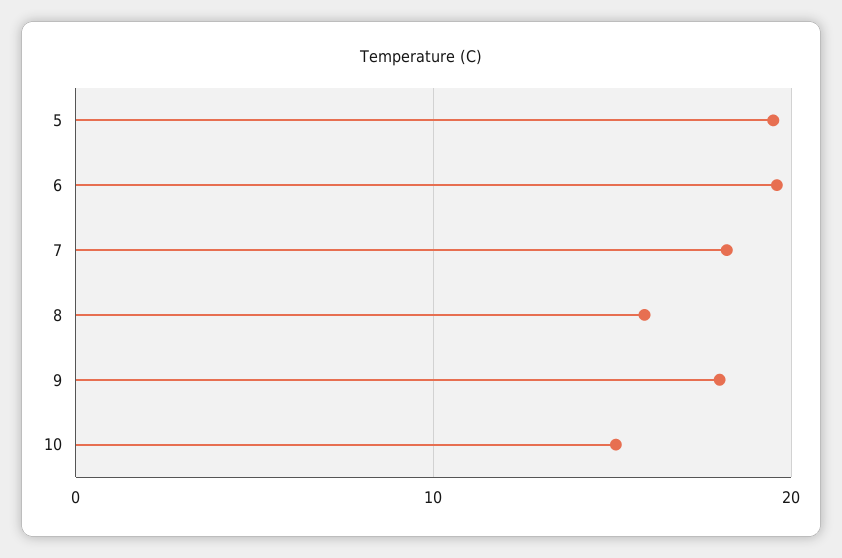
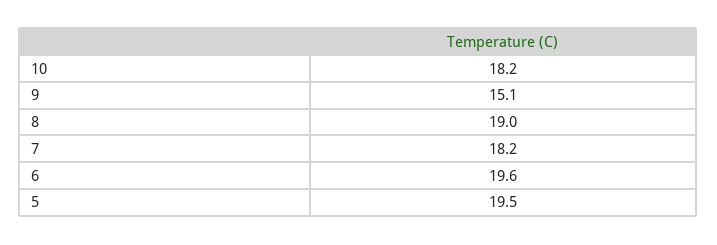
8: 16 -> 19
9: 18 -> 15.1
10: 15 -> 18.2

